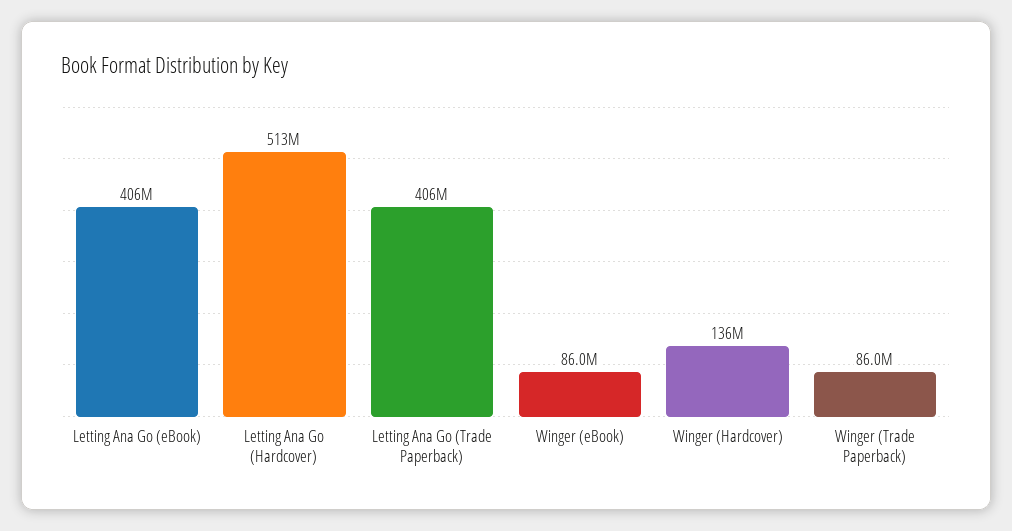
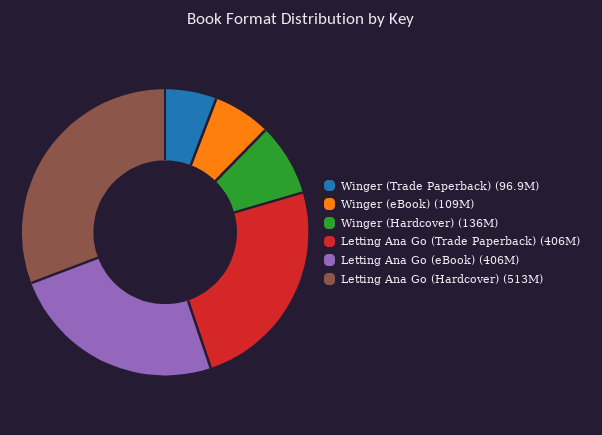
Winger (eBook): 86000000 -> 109000000
Winger (Trade Paperback): 86000000 -> 96900000

